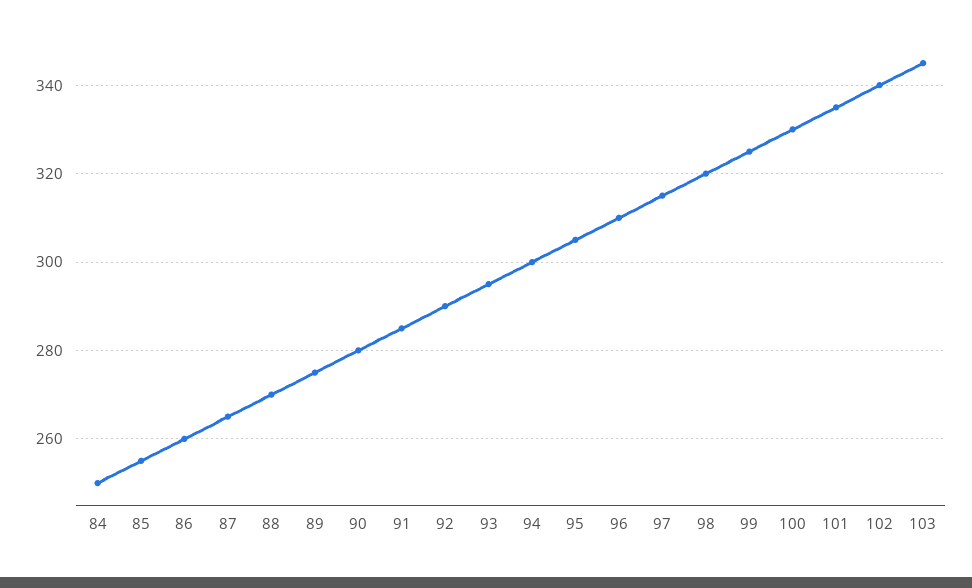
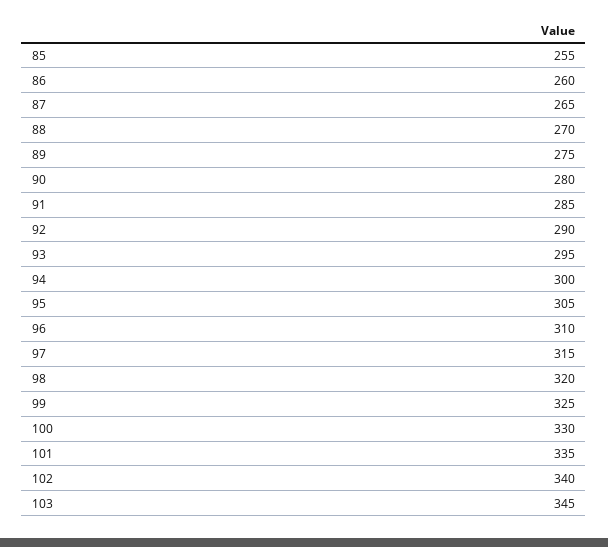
84: 250 -> none

